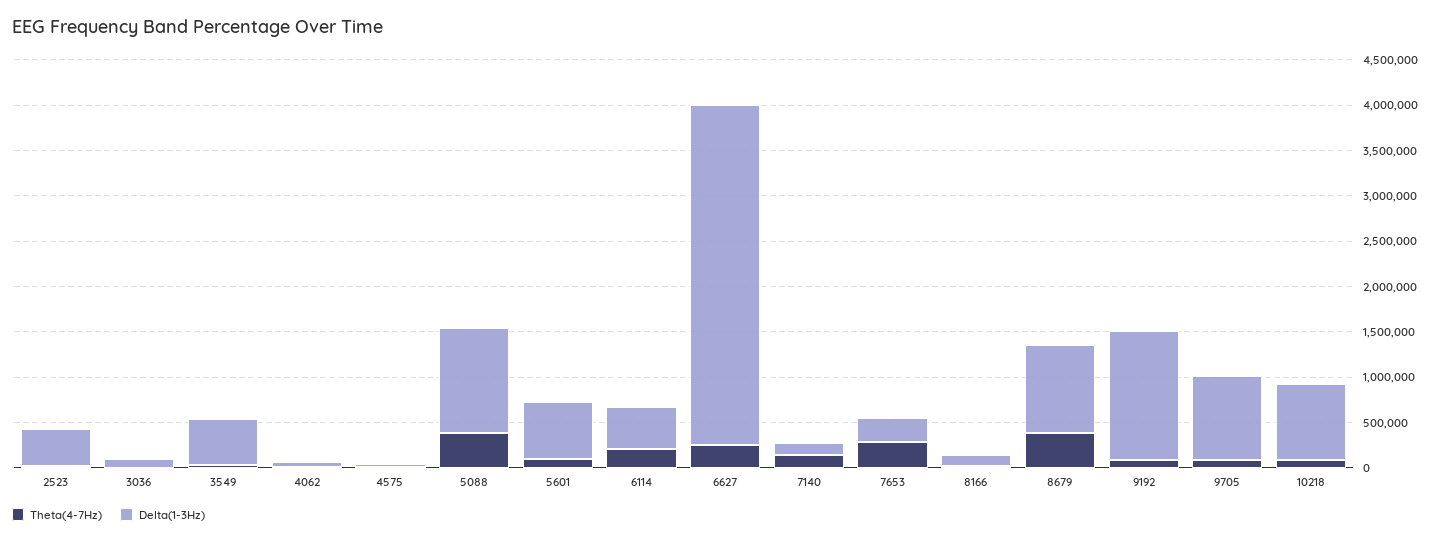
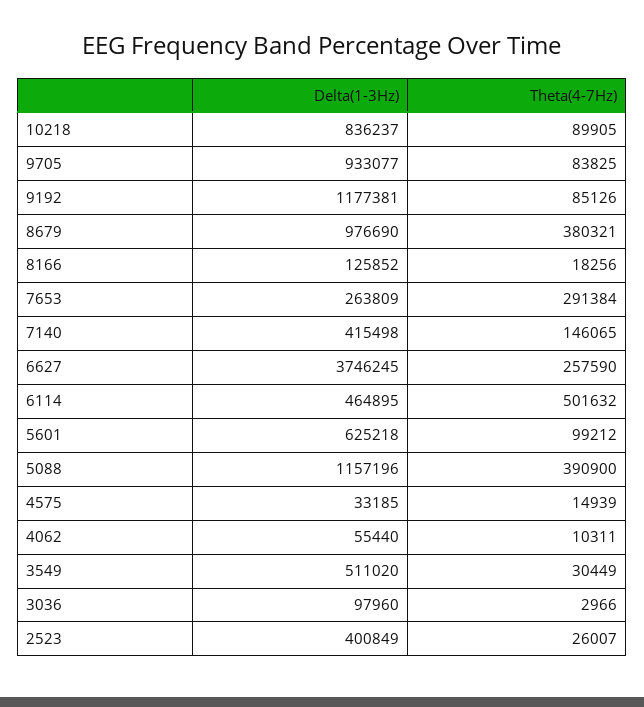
Theta(4-7Hz), 6114: 200000 -> 501632
Delta(1-3Hz), 7140: 100000 -> 415498
Delta(1-3Hz), 9192: 1400000 -> 1177381

